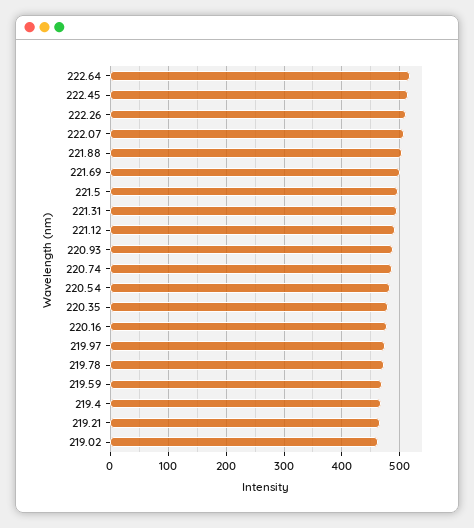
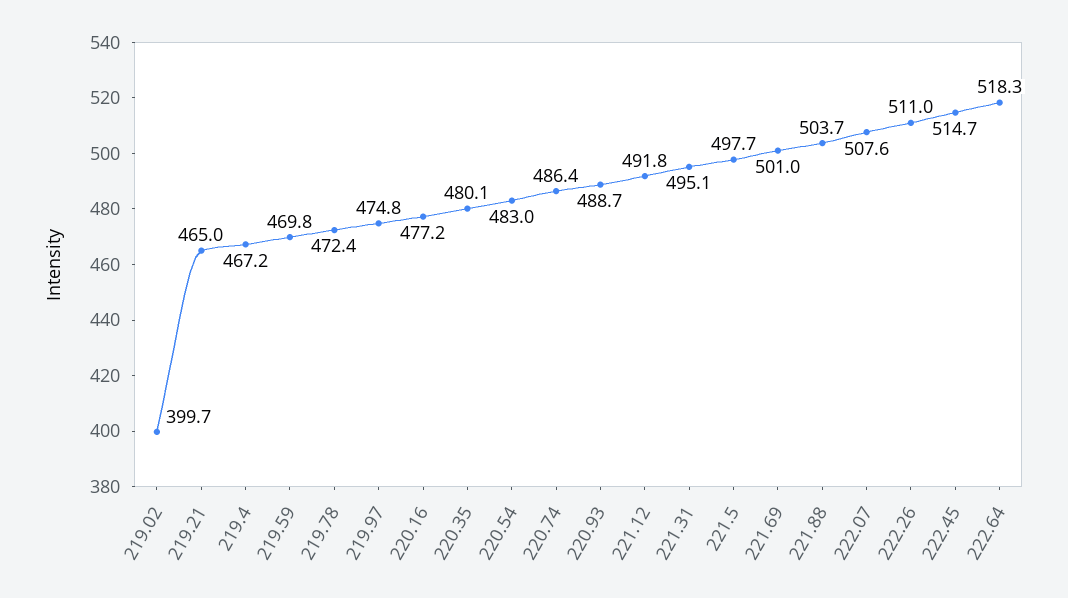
219.02: 460 -> 399.7

